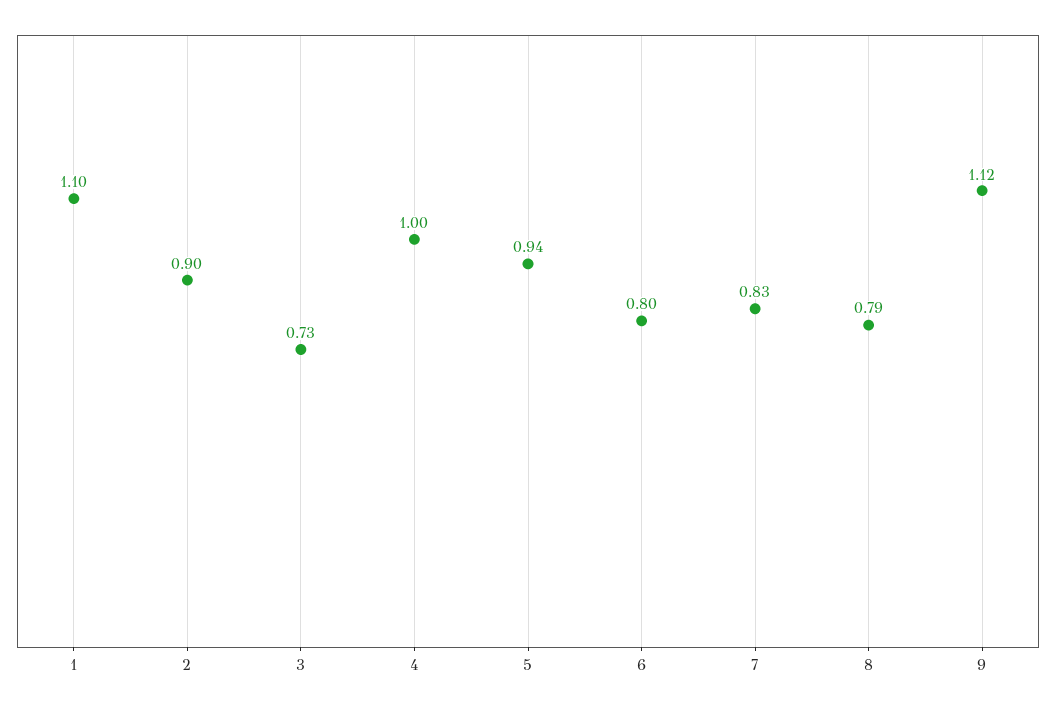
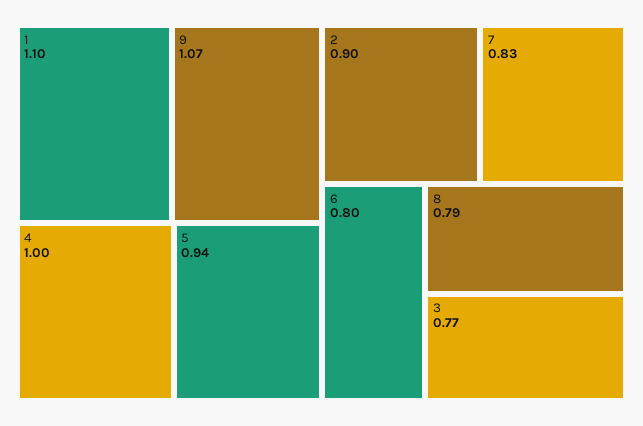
3: 0.73 -> 0.77
9: 1.12 -> 1.07

